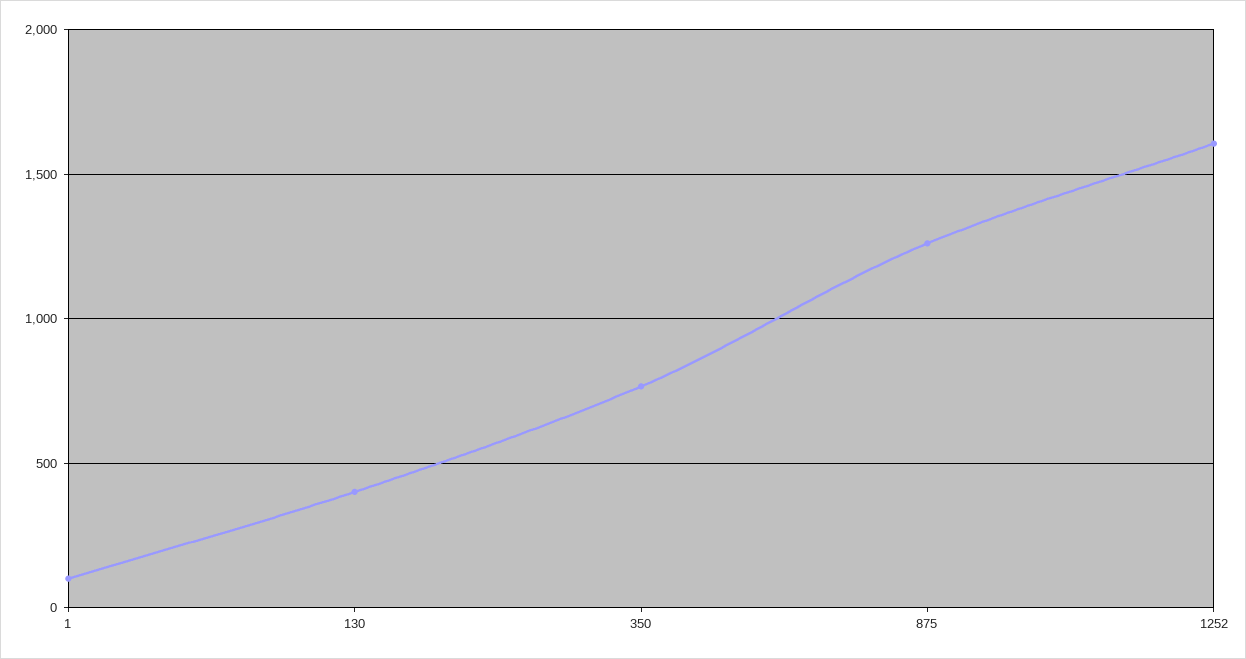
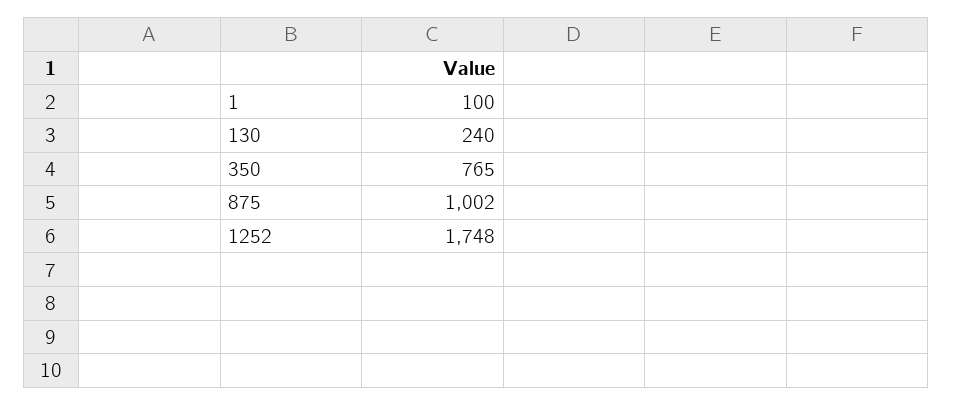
130: 400 -> 240
875: 1250 -> 1002
1252: 1600 -> 1748

